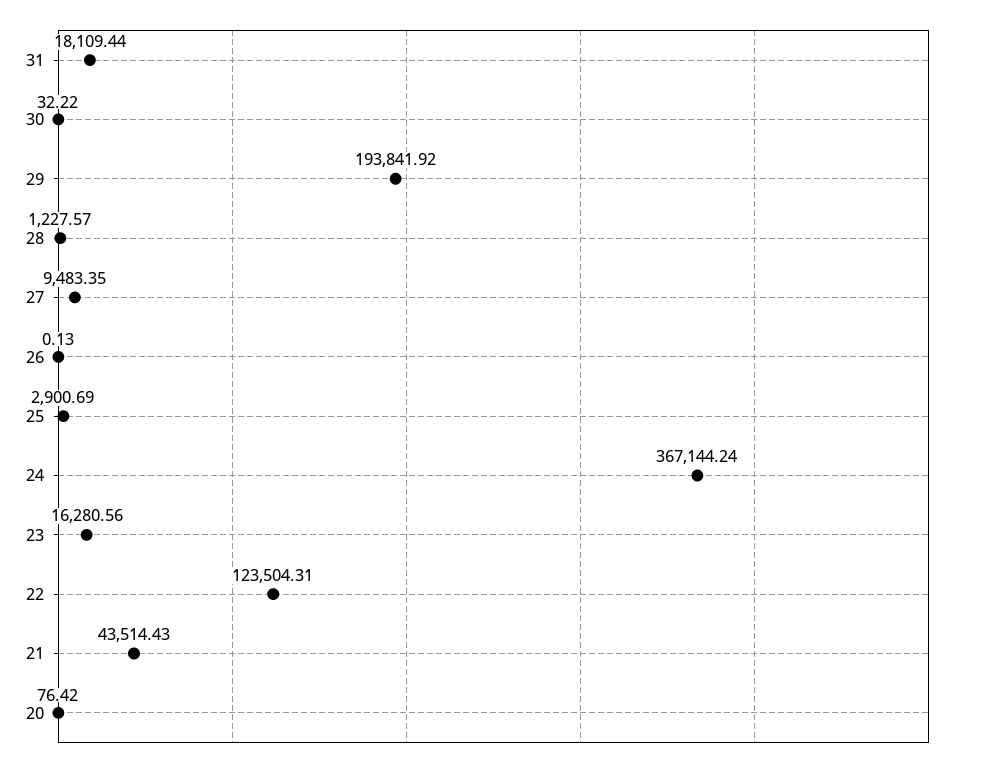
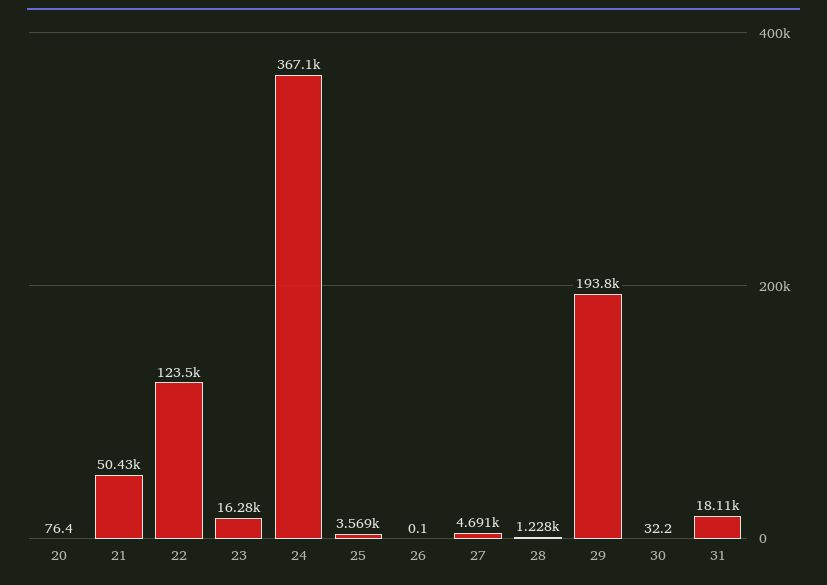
27: 9483.35 -> 4691
25: 2900.69 -> 3569
21: 43514.43 -> 50430

